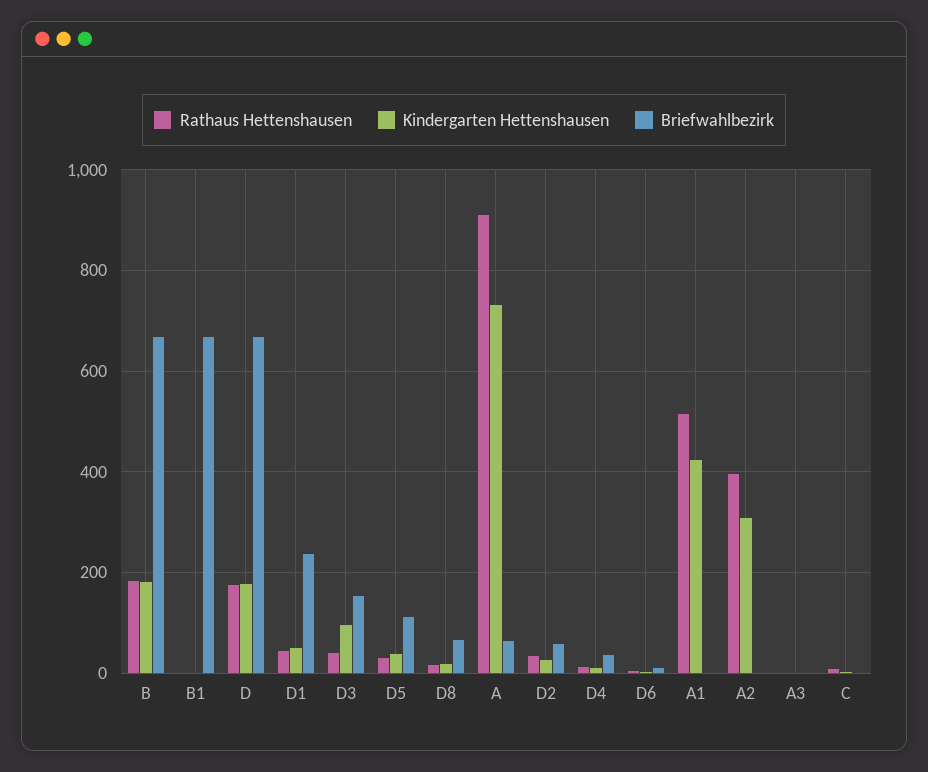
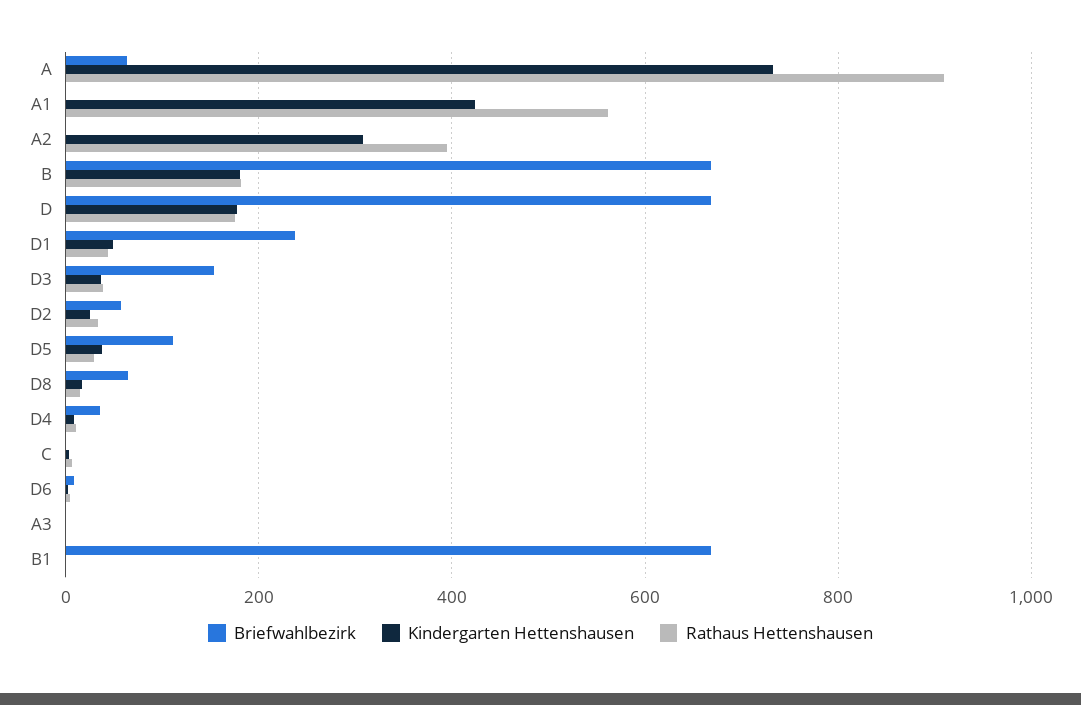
Kindergarten Hettenshausen, D3: 100 -> 40
Rathaus Hettenshausen, A1: 520 -> 560

